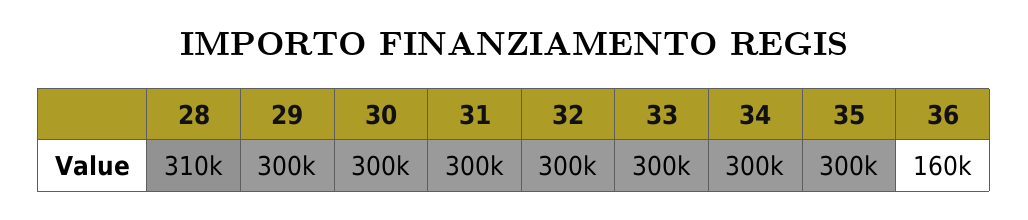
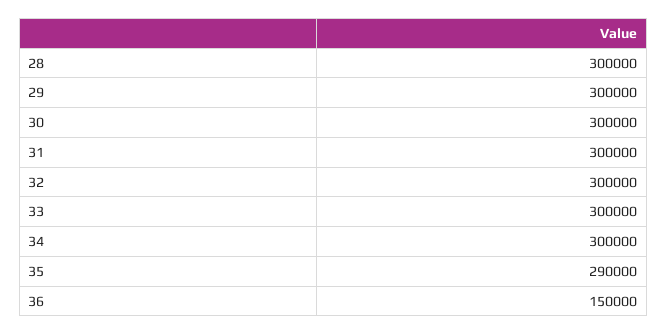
28: 310000 -> 300000
35: 300000 -> 290000
36: 160000 -> 150000

